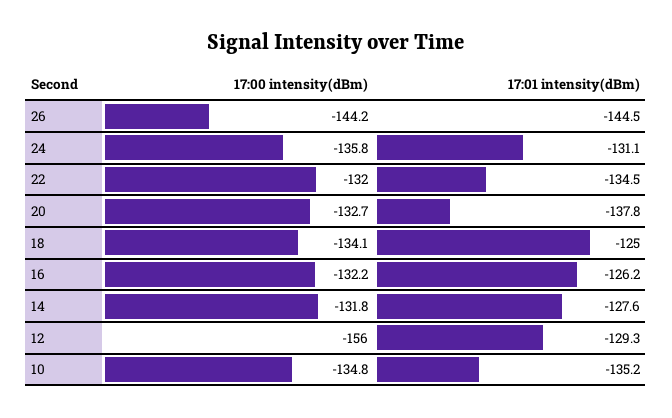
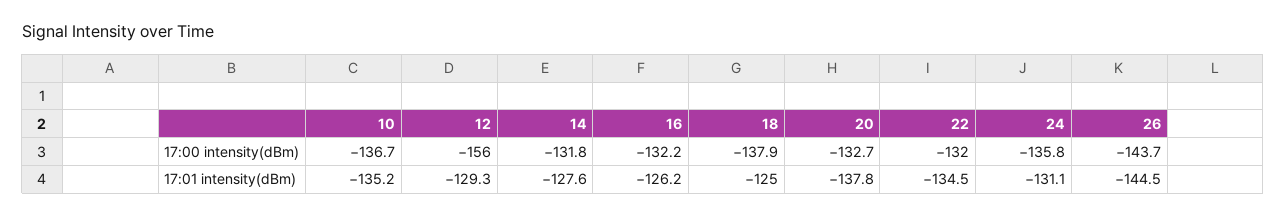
17:00 intensity(dBm), 26: -144.2 -> -143.7
17:00 intensity(dBm), 18: -134.1 -> -137.9
17:00 intensity(dBm), 10: -134.8 -> -136.7

